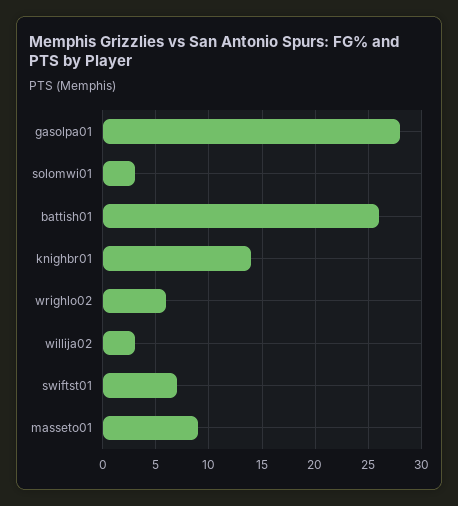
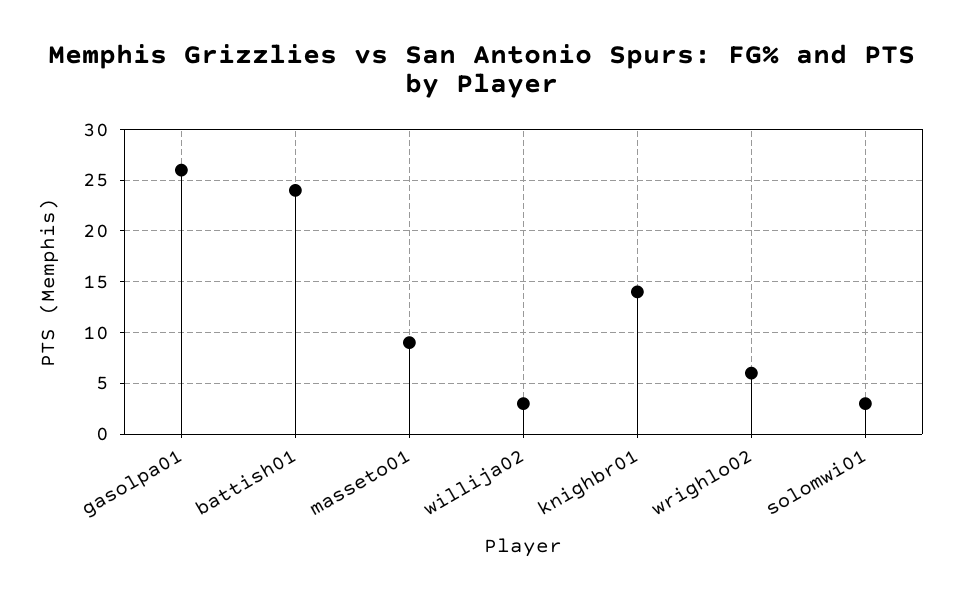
gasolpa01: 28 -> 26
battish01: 26 -> 24
swiftst01: 7 -> none

